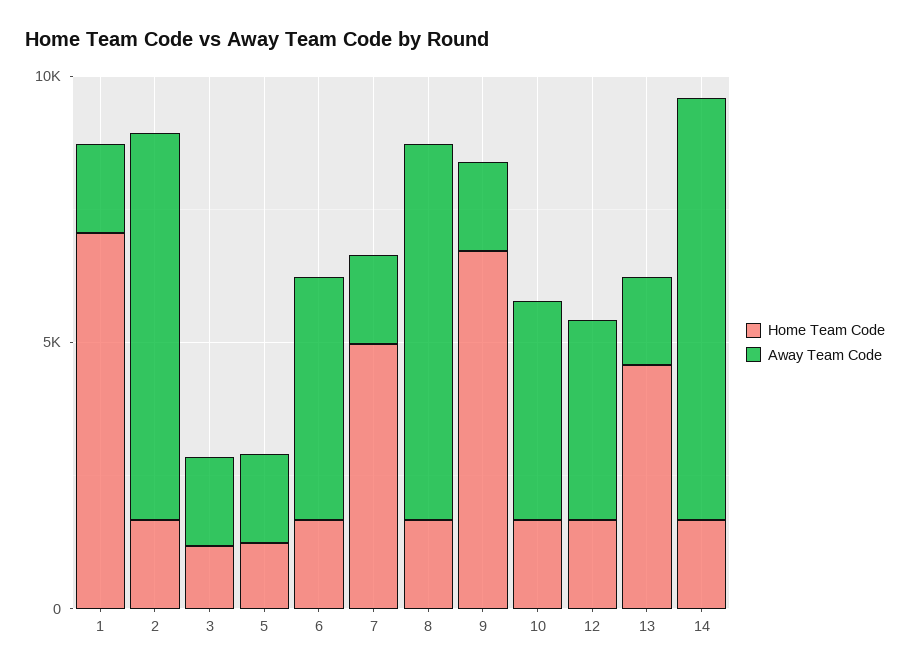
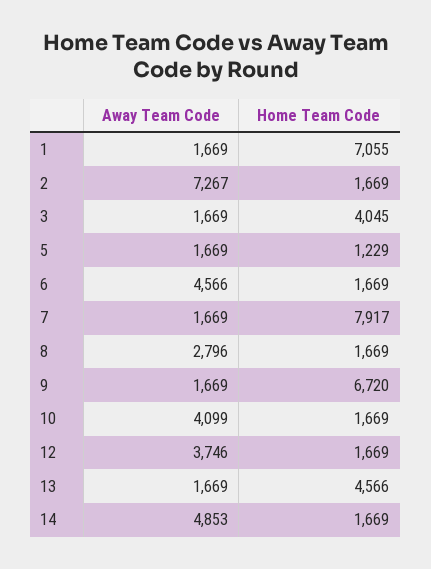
Home Team Code, 3: 1000 -> 4045
Home Team Code, 7: 5000 -> 7917
Away Team Code, 8: 7000 -> 2796
Away Team Code, 14: 8000 -> 4853

